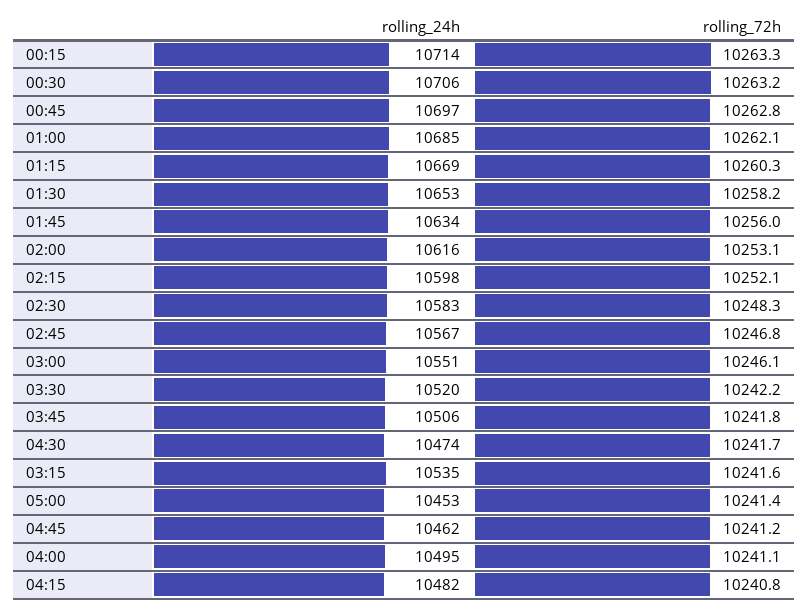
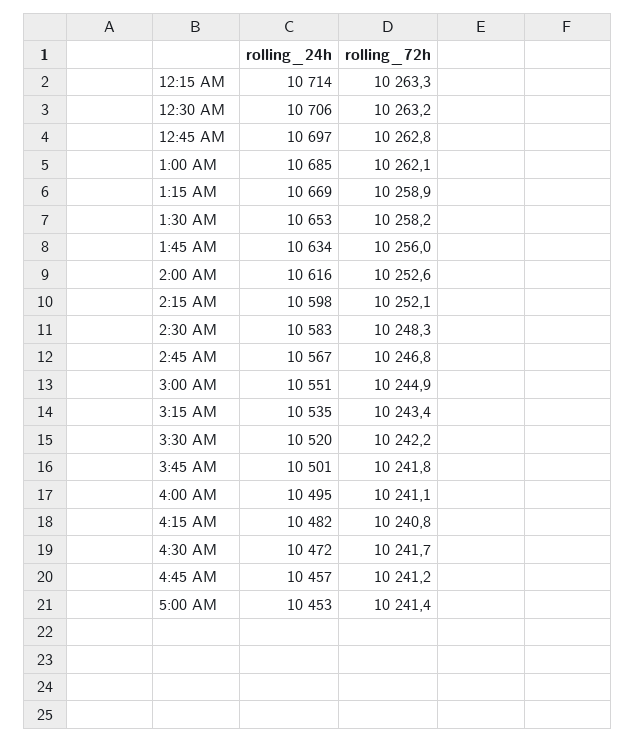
rolling_72h, 01:15: 10260.3 -> 10258.9
rolling_72h, 02:00: 10253.1 -> 10252.6
rolling_72h, 03:00: 10246.1 -> 10244.9
rolling_24h, 03:45: 10506 -> 10501
rolling_24h, 04:30: 10474 -> 10472
rolling_72h, 03:15: 10241.6 -> 10243.4
rolling_24h, 04:45: 10462 -> 10457

